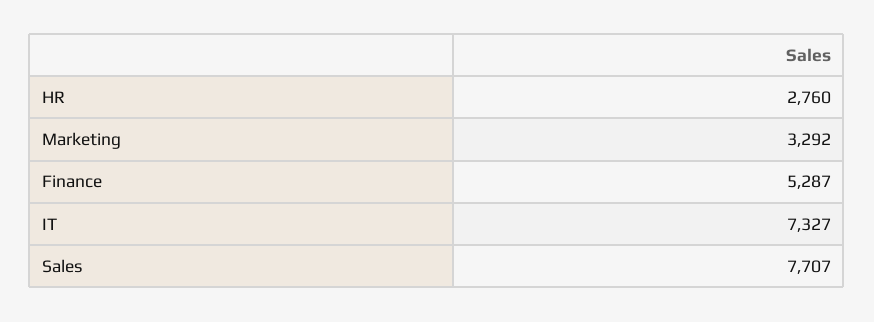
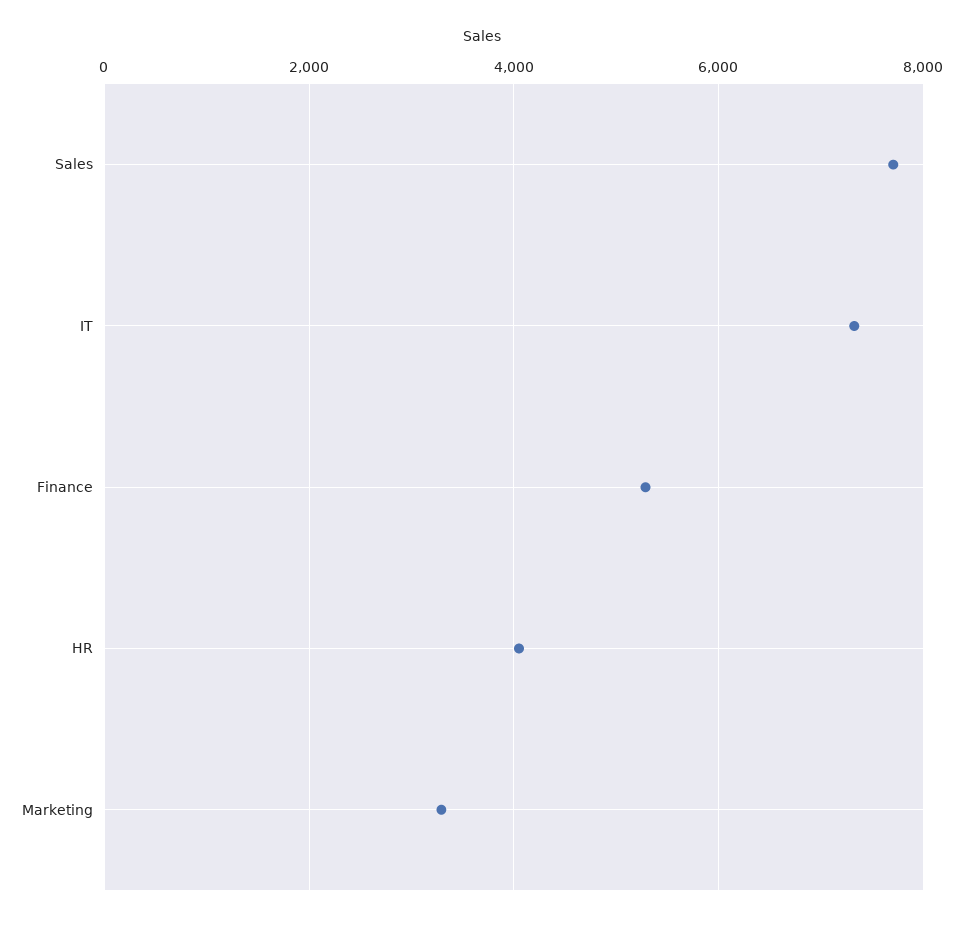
HR: 2760 -> 4000

